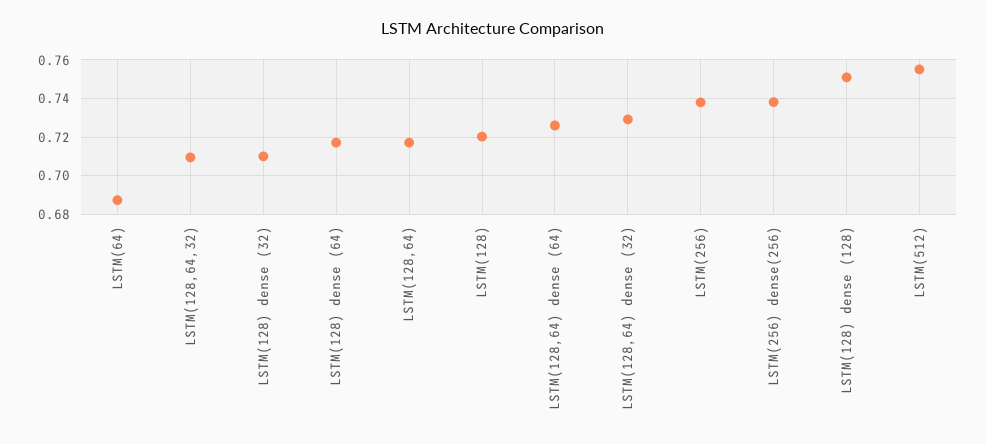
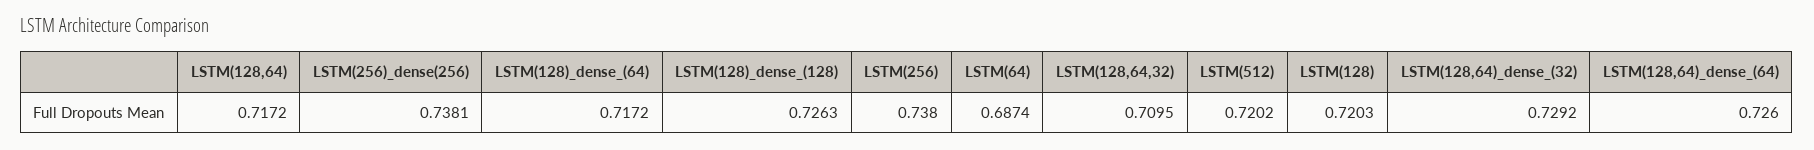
LSTM(128) dense (32): 0.71 -> none
LSTM(128) dense (128): 0.75 -> 0.7263
LSTM(512): 0.755 -> 0.7202

